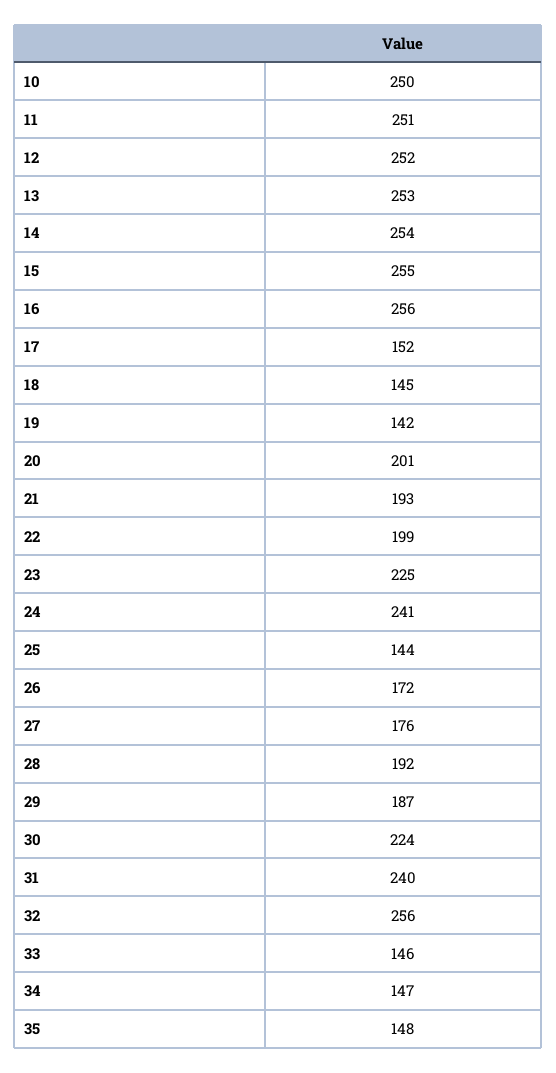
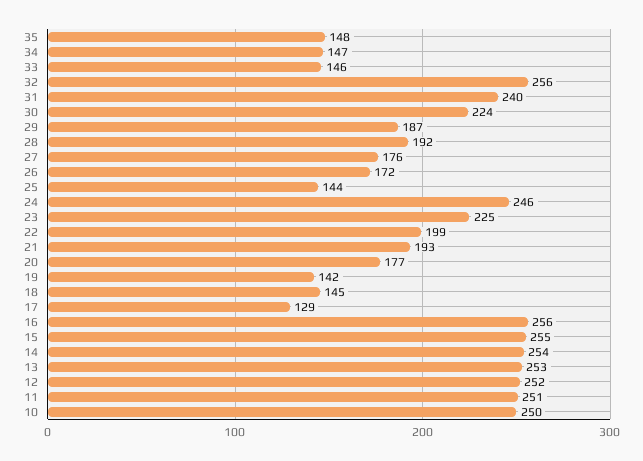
17: 152 -> 129
20: 201 -> 177
24: 241 -> 246

